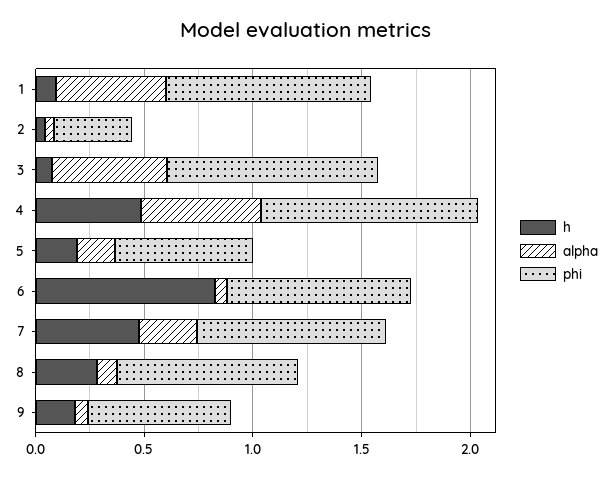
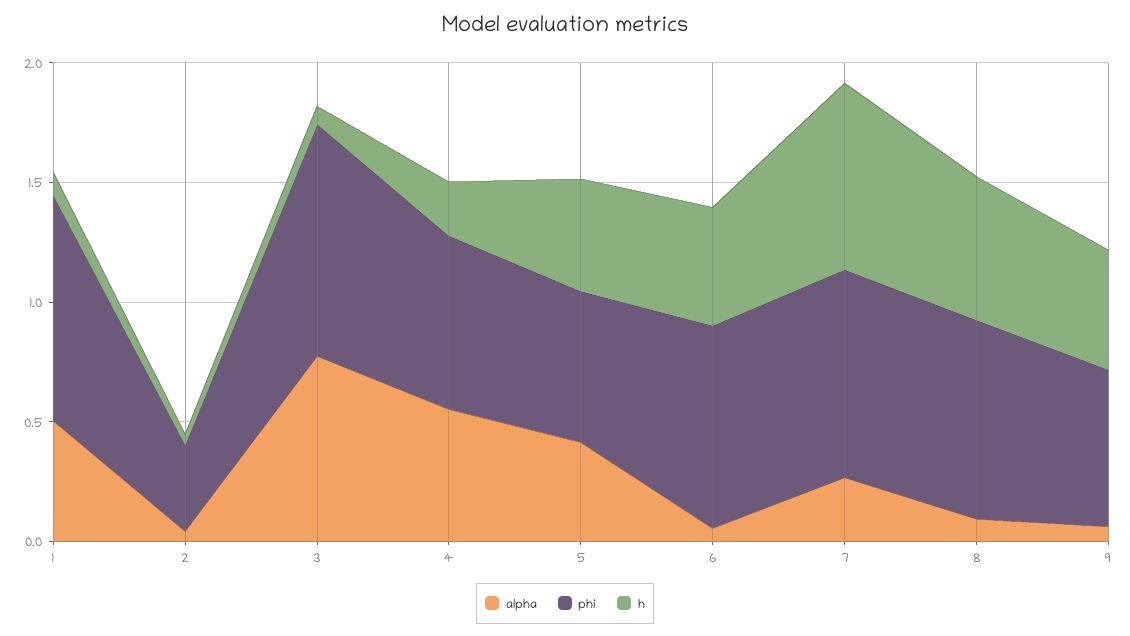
alpha, 3: 0.5 -> 0.8
h, 4: 0.5 -> 0.2
phi, 4: 1 -> 0.7
h, 5: 0.2 -> 0.5
alpha, 5: 0.2 -> 0.4
h, 6: 0.8 -> 0.5
h, 7: 0.5 -> 0.8
h, 8: 0.3 -> 0.6
h, 9: 0.2 -> 0.5

